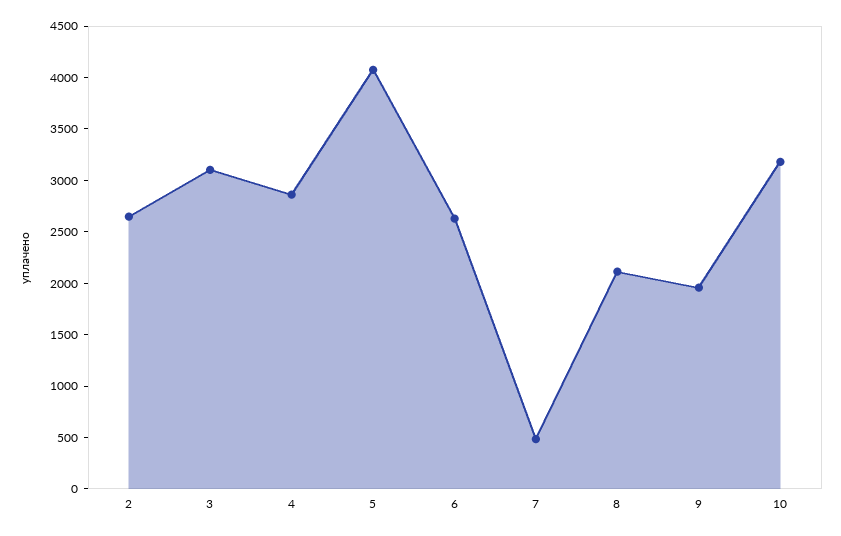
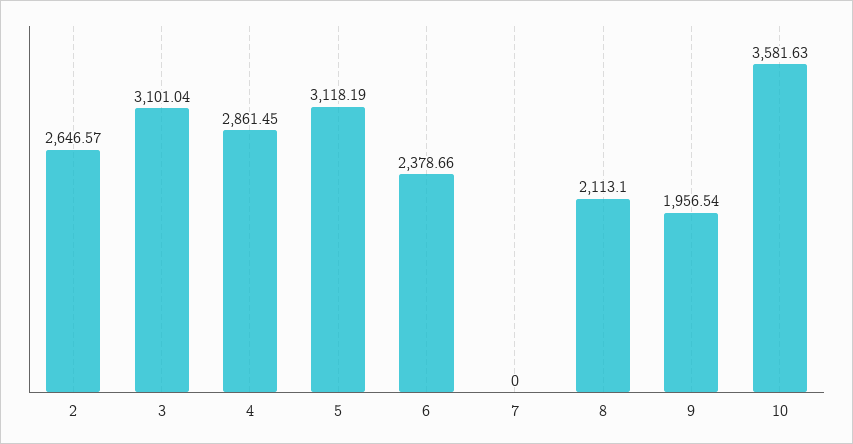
5: 4100 -> 3118.19
6: 2600 -> 2378.66
7: 500 -> 0
10: 3200 -> 3581.63

